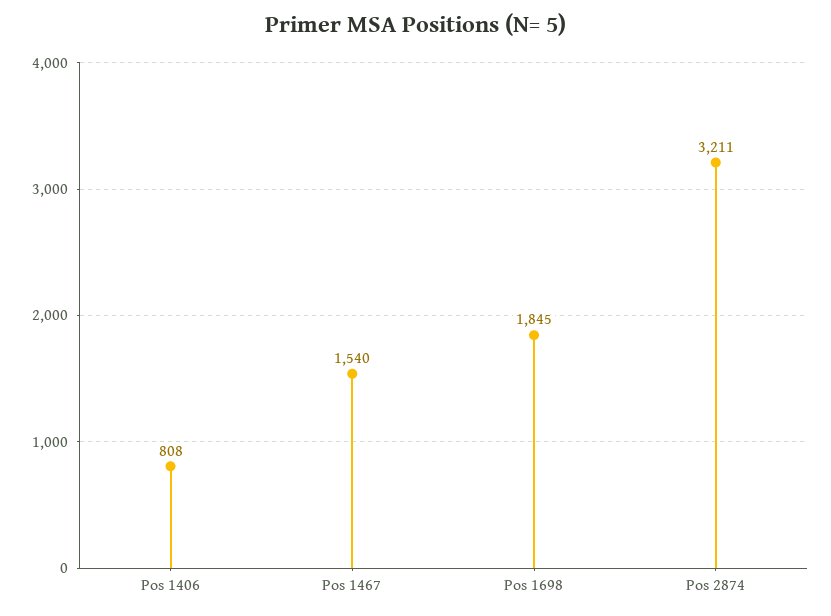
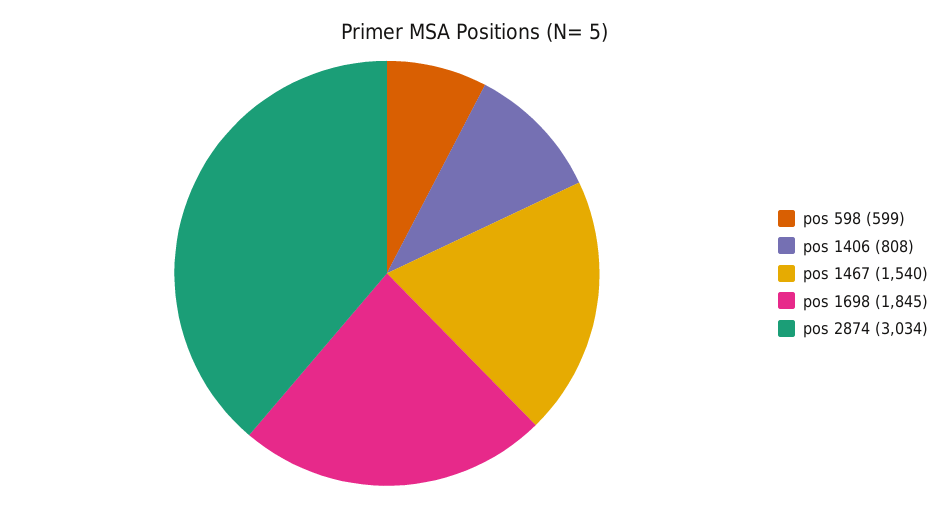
Pos 2874: 3211 -> 3034
pos 598: none -> 599

